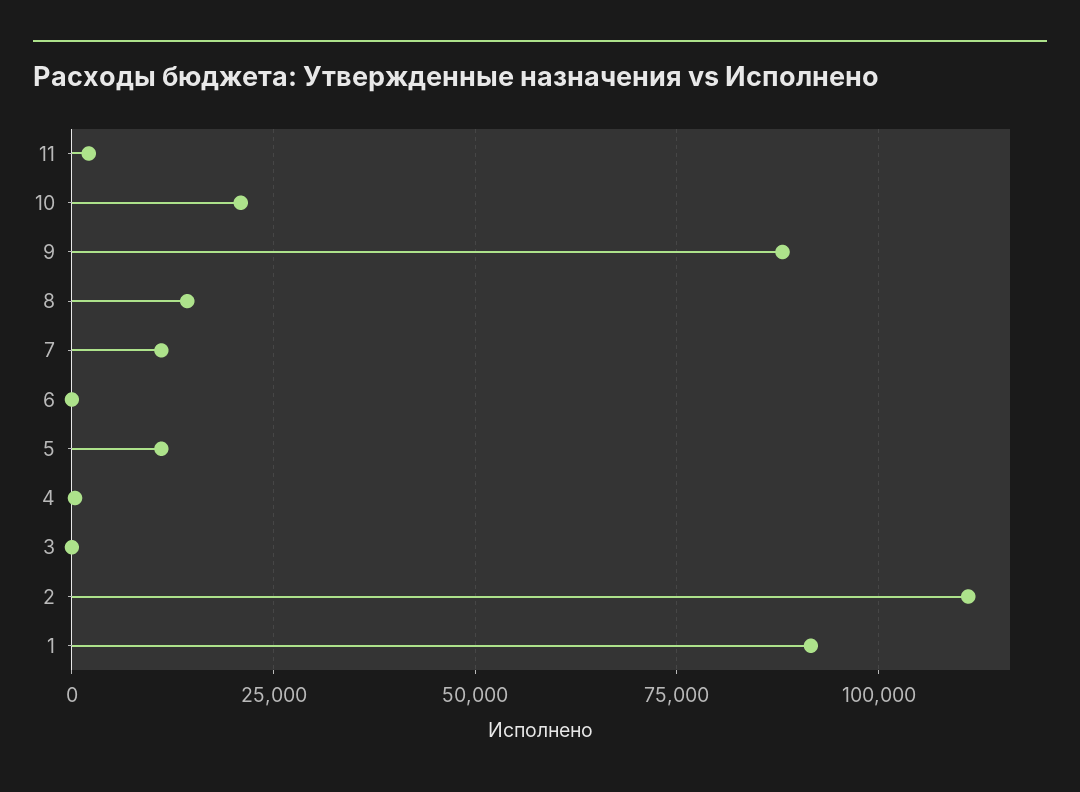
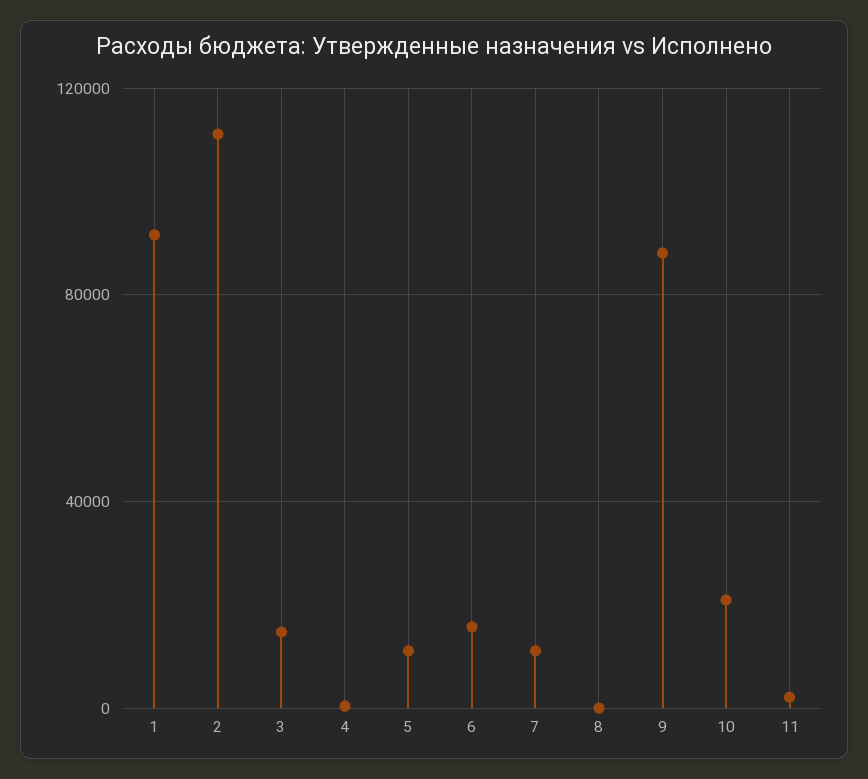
8: 15000 -> 0
6: 0 -> 15000
3: 0 -> 15000

